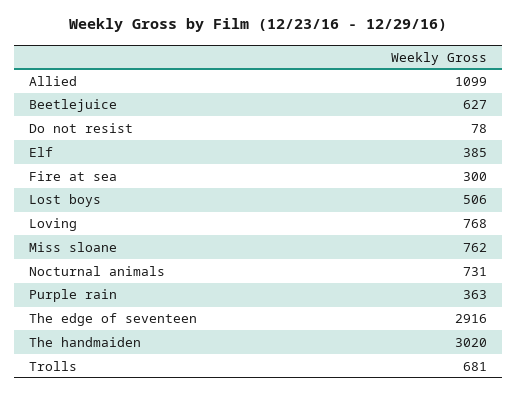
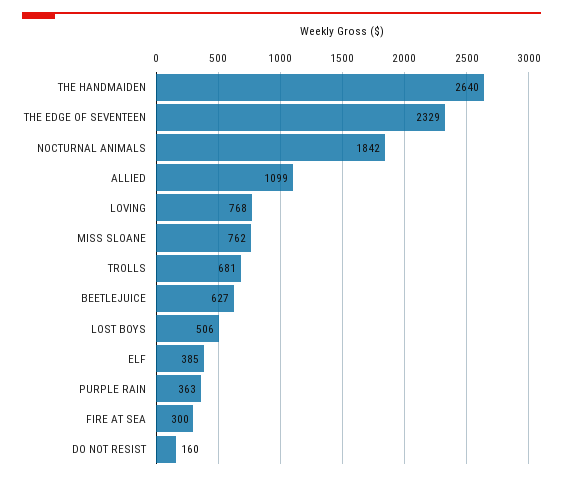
Do not resist: 78 -> 160
Nocturnal animals: 731 -> 1842
The edge of seventeen: 2916 -> 2329
The handmaiden: 3020 -> 2640

